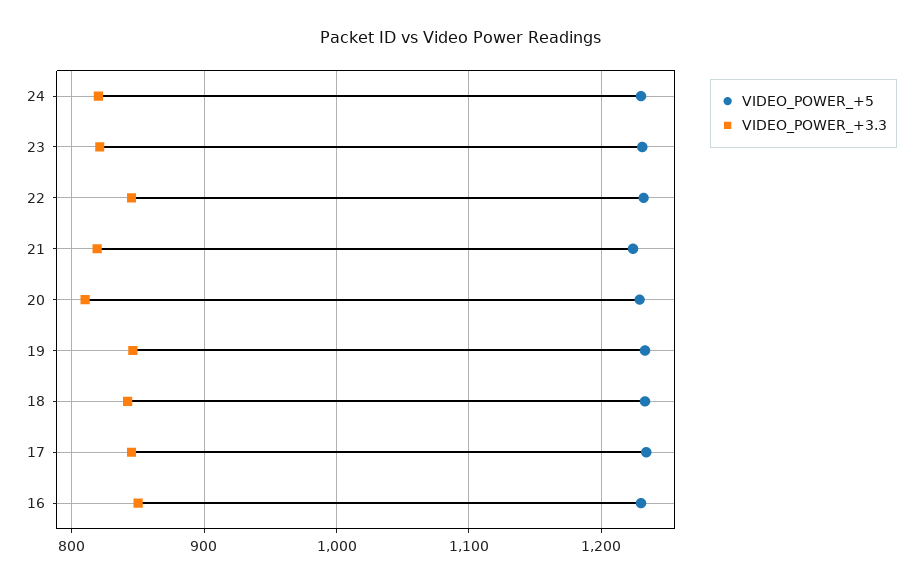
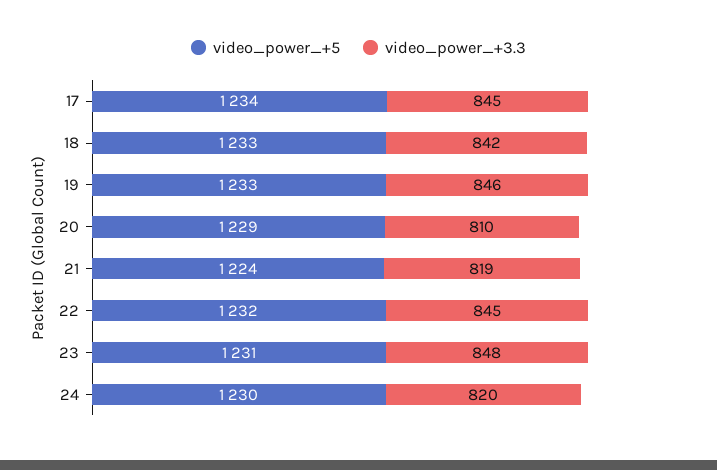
VIDEO_POWER_+3.3, 23: 820 -> 848
VIDEO_POWER_+5, 16: 1230 -> none
VIDEO_POWER_+3.3, 16: 850 -> none

